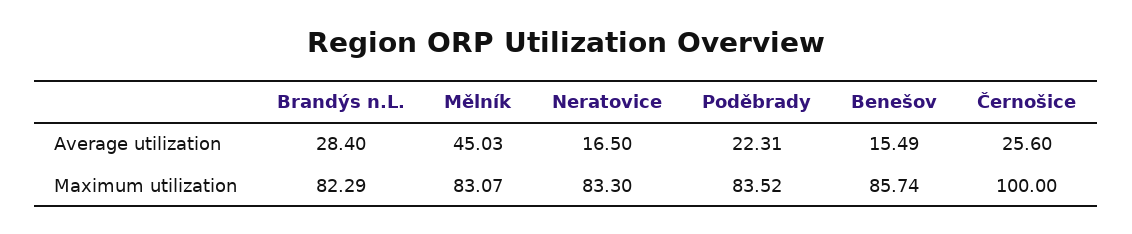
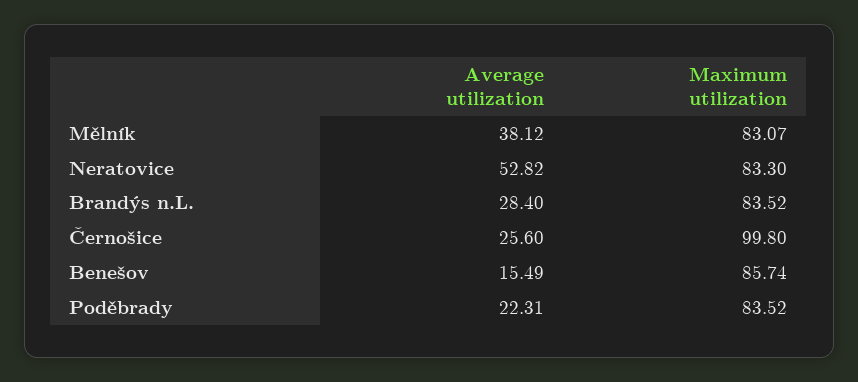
Mělník, Average utilization: 45.03 -> 38.12
Neratovice, Average utilization: 16.5 -> 52.82
Brandýs n.L., Maximum utilization: 82.29 -> 83.52
Černošice, Maximum utilization: 100 -> 99.8

